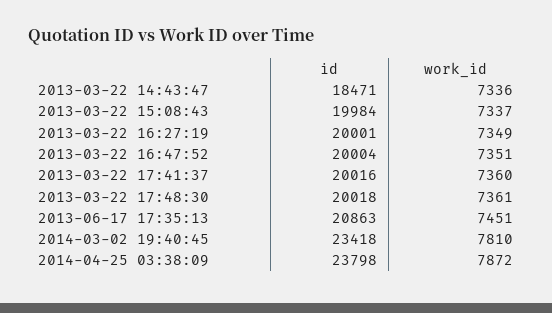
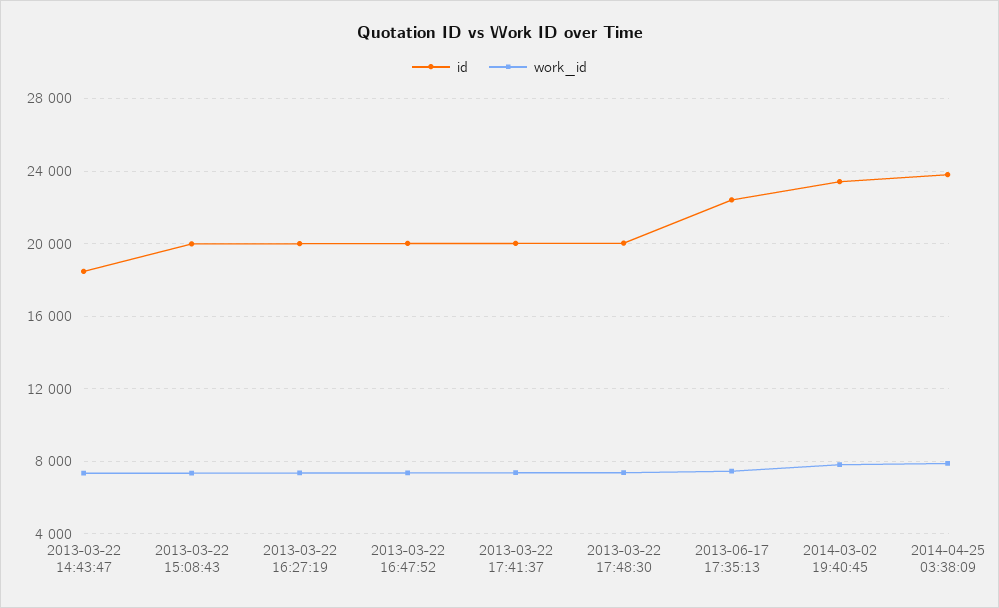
id, 2013-06-17 17:35:13: 20863 -> 22500

